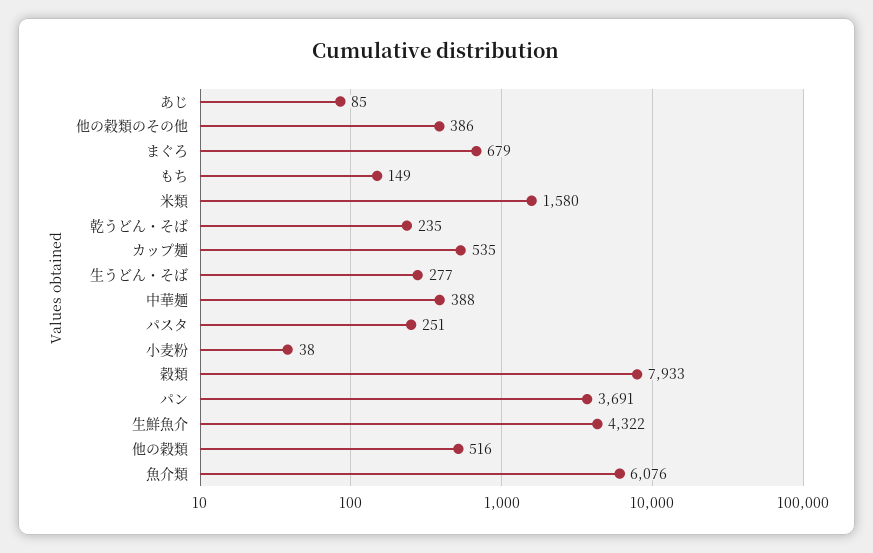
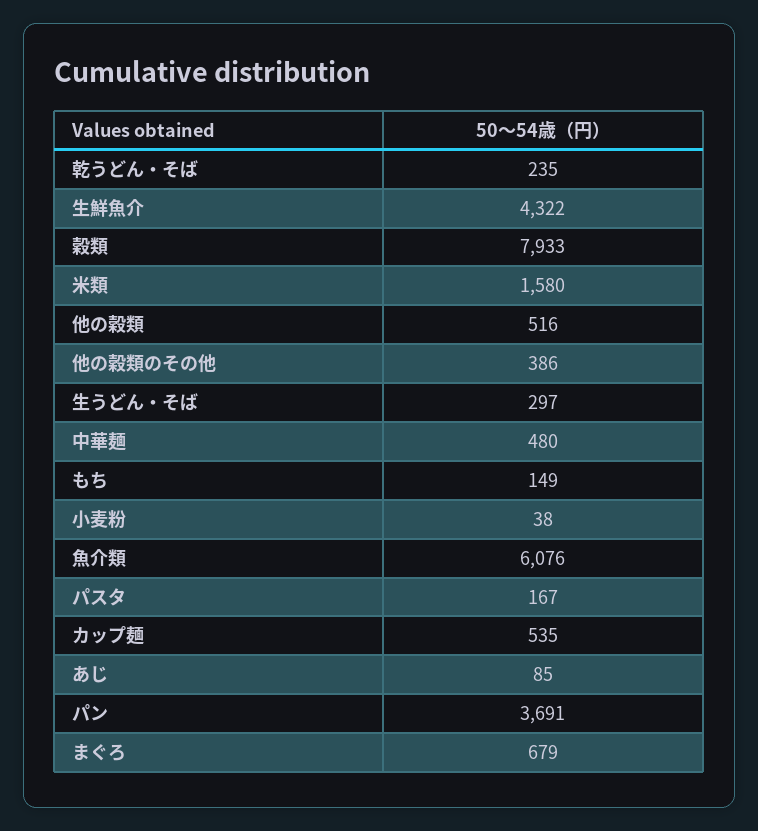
生うどん・そば: 277 -> 297
中華麺: 388 -> 480
パスタ: 251 -> 167

